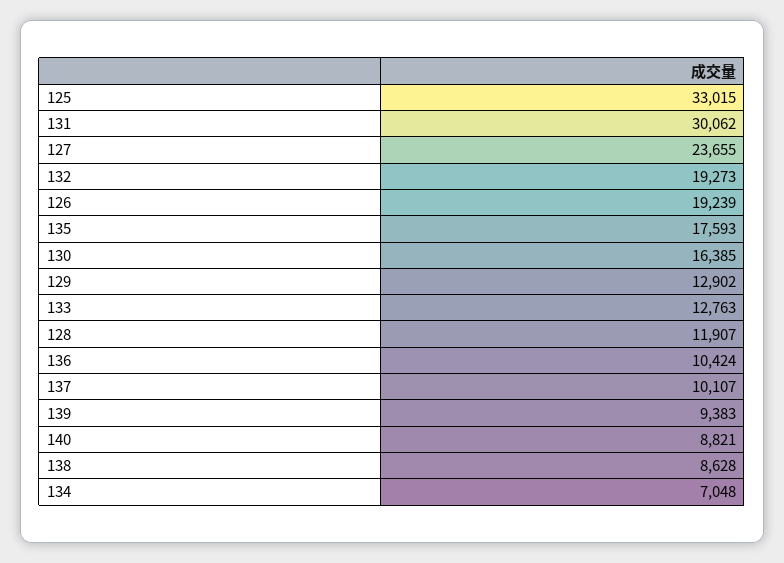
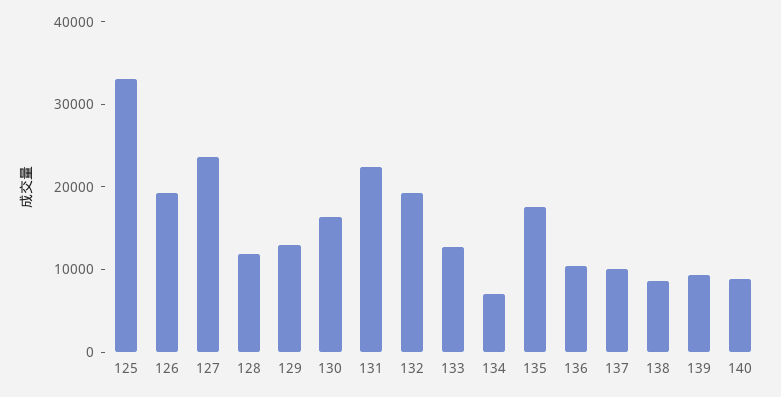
131: 30062 -> 22000

